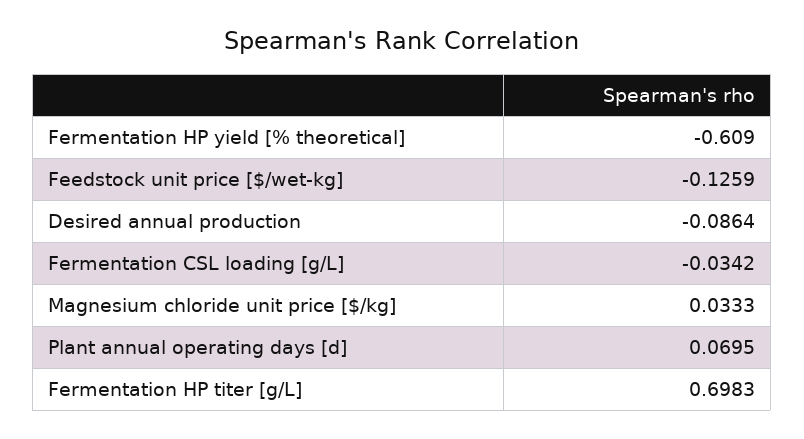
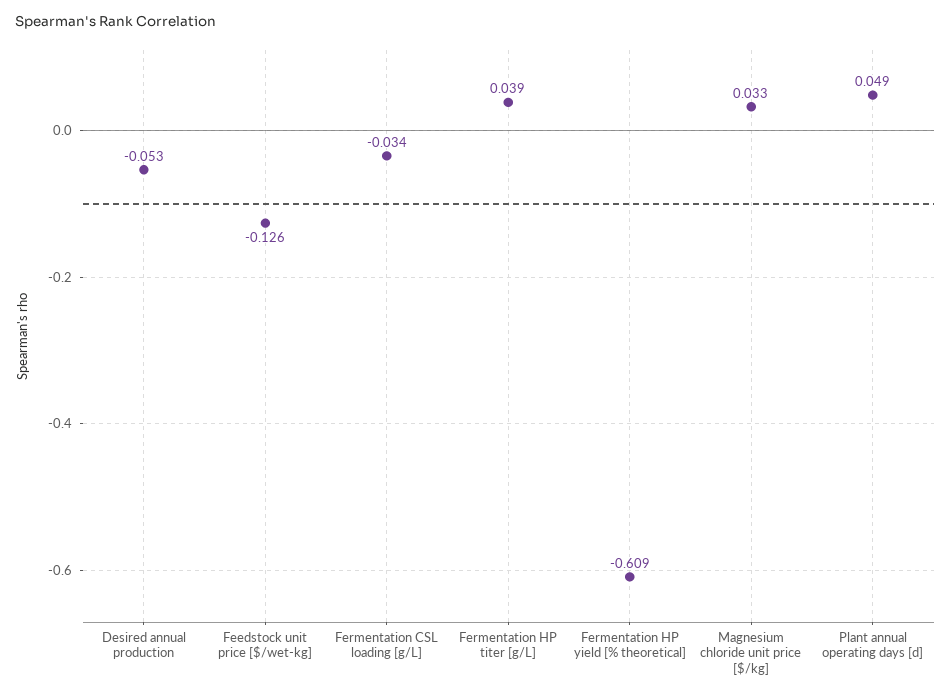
Desired annual production: -0.0864 -> -0.053
Plant annual operating days [d]: 0.0695 -> 0.049
Fermentation HP titer [g/L]: 0.6983 -> 0.039

